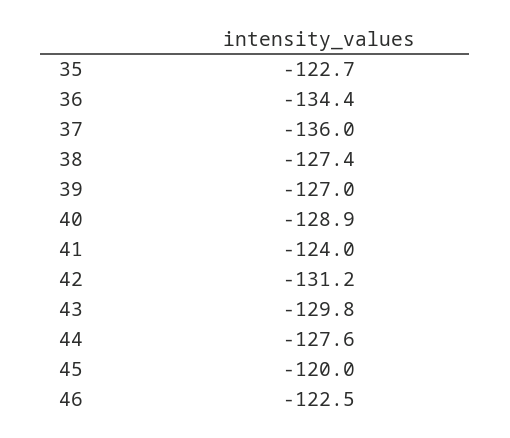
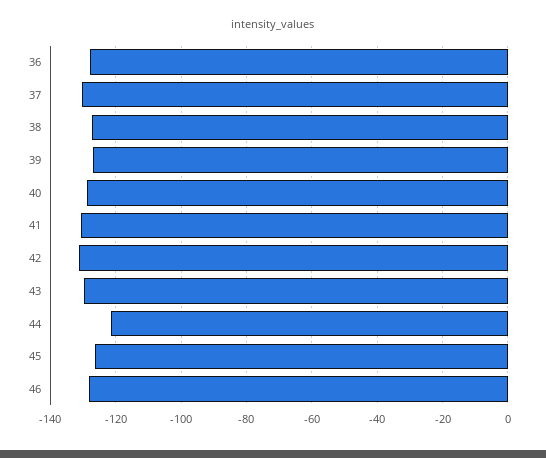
35: -122.7 -> none
36: -134.4 -> -128
37: -136 -> -130
41: -124 -> -130
44: -127.6 -> -122
45: -120 -> -126
46: -122.5 -> -128

